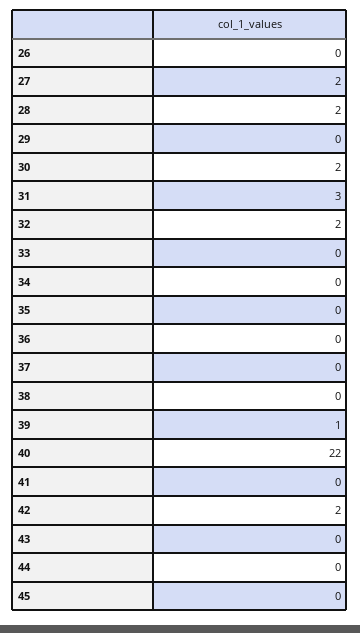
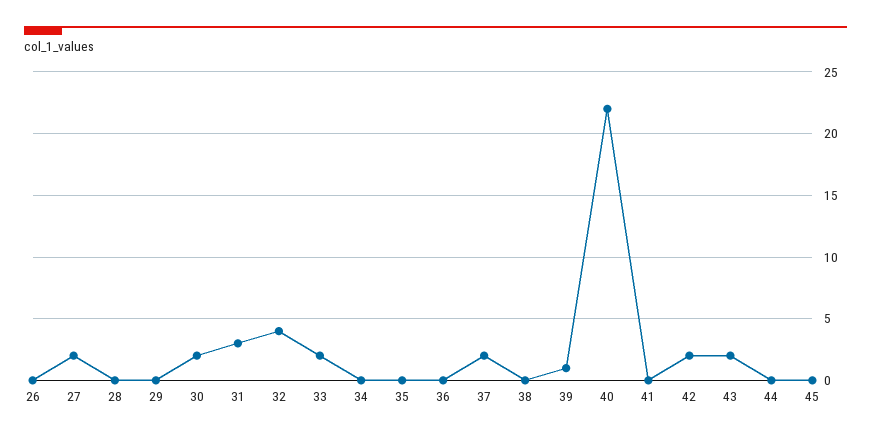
28: 2 -> 0
32: 2 -> 4
33: 0 -> 2
37: 0 -> 2
43: 0 -> 2

